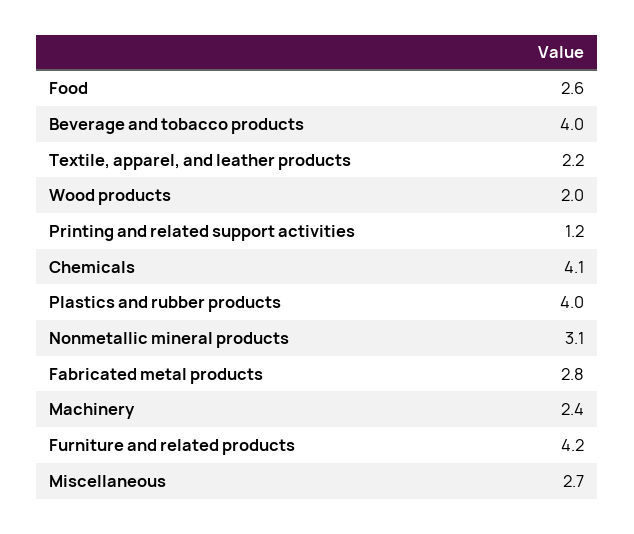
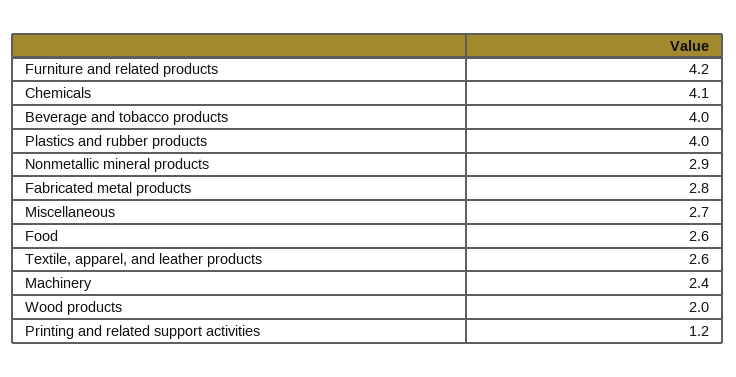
Textile, apparel, and leather products: 2.2 -> 2.6
Nonmetallic mineral products: 3.1 -> 2.9

